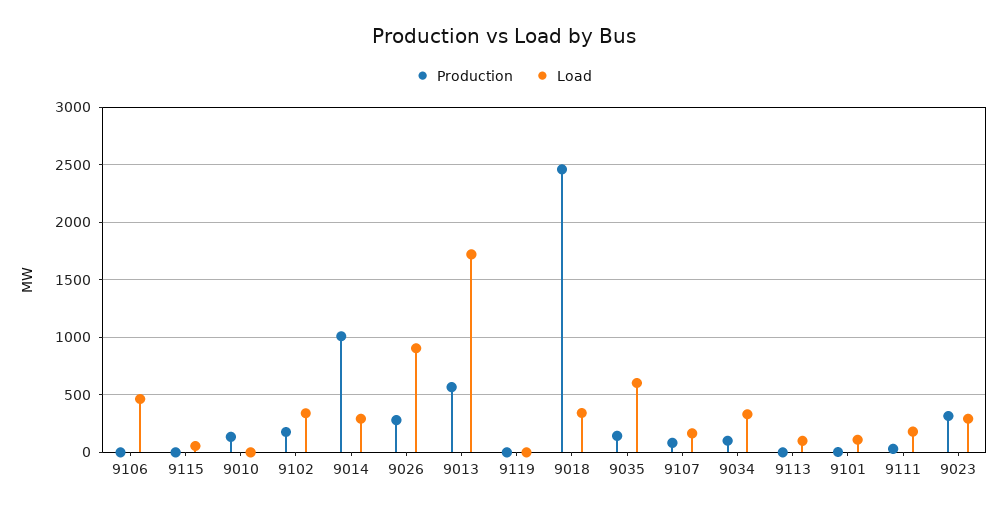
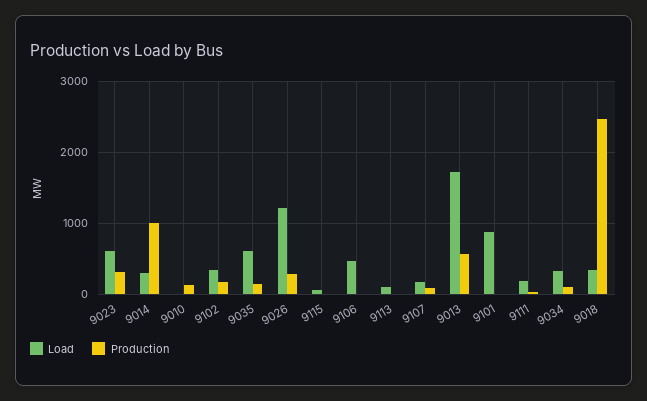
Load, 9026: 900 -> 1200
Production, 9119: 0 -> none
Load, 9119: 0 -> none
Load, 9101: 100 -> 900
Load, 9023: 300 -> 600

